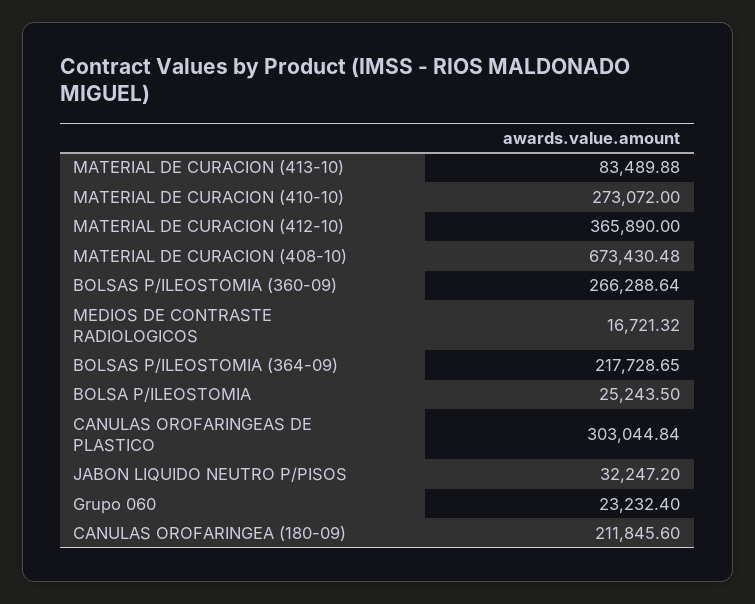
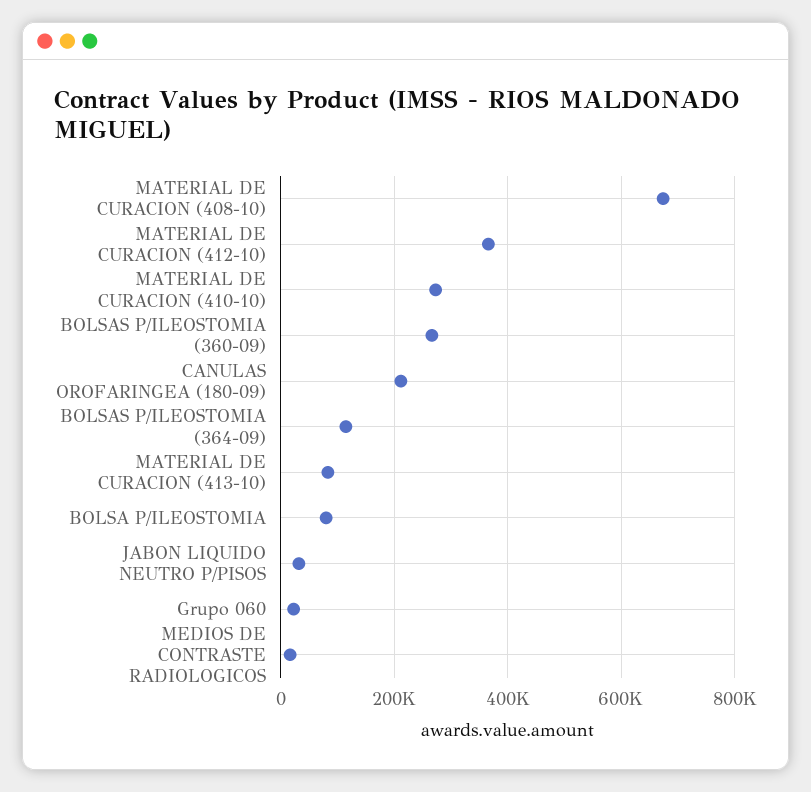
BOLSAS P/ILEOSTOMIA (364-09): 217728.65 -> 120000
BOLSA P/ILEOSTOMIA: 25243.5 -> 80000
CANULAS OROFARINGEAS DE PLASTICO: 303044.84 -> none

